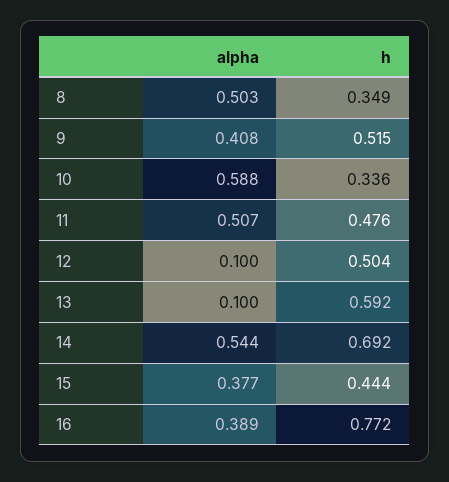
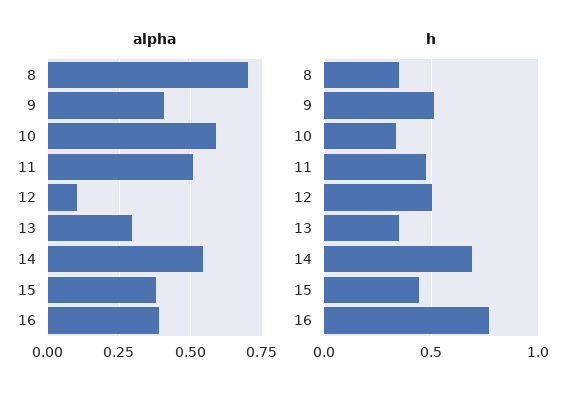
alpha, 8: 0.503 -> 0.7
alpha, 13: 0.1 -> 0.3
h, 13: 0.592 -> 0.35

